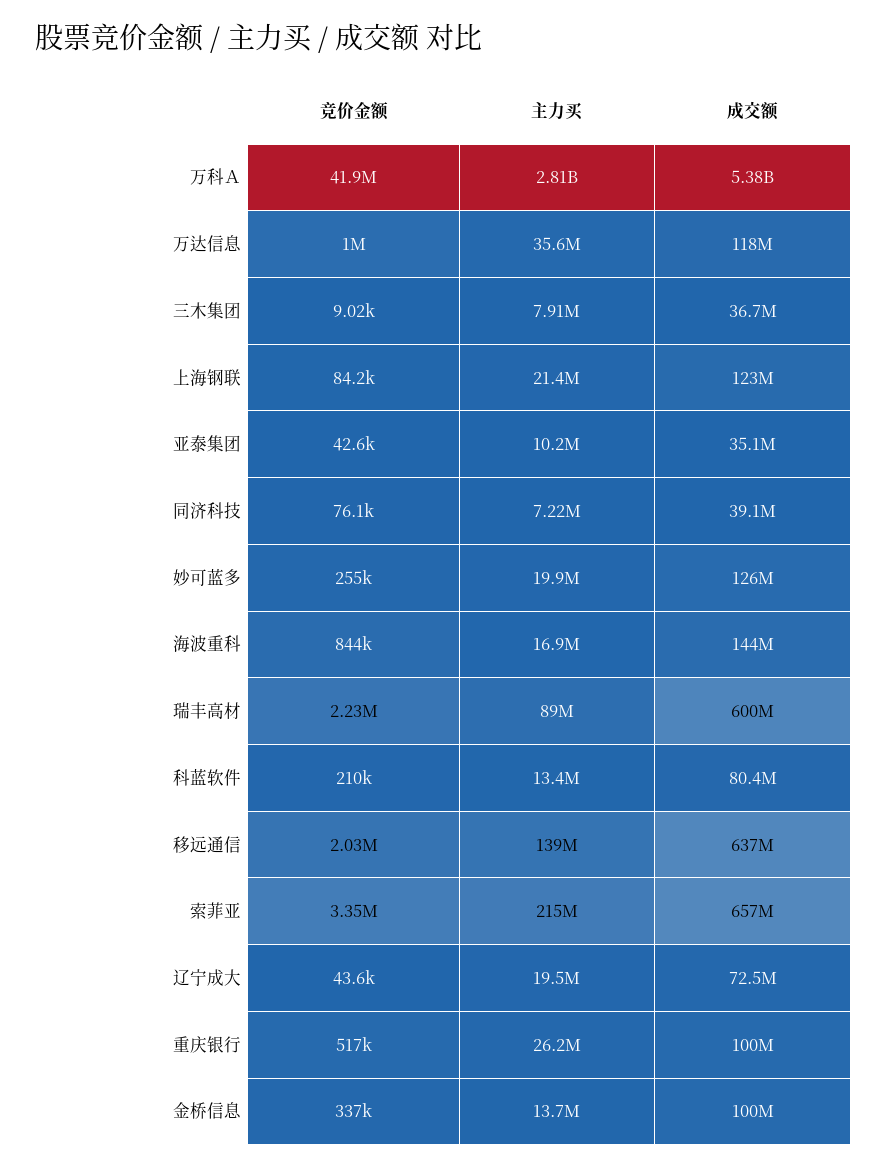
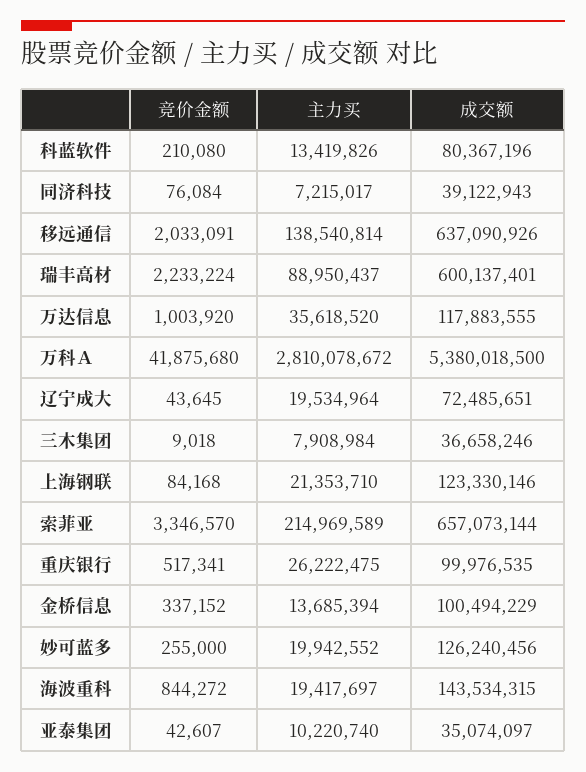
主力买, 海波重科: 16900000 -> 19417697

